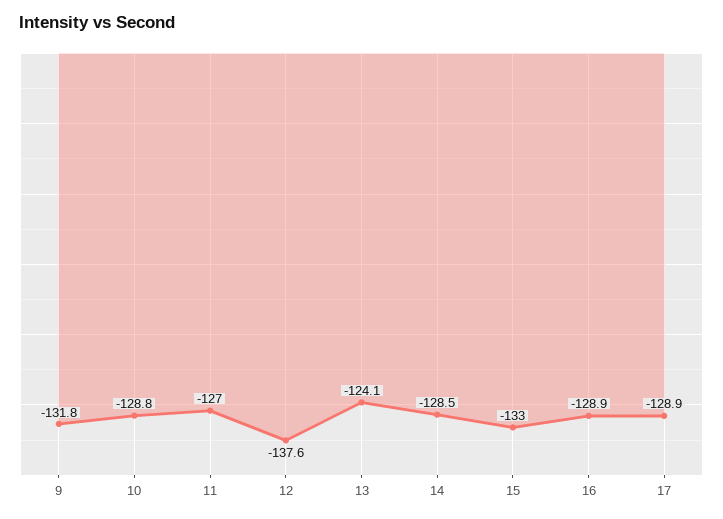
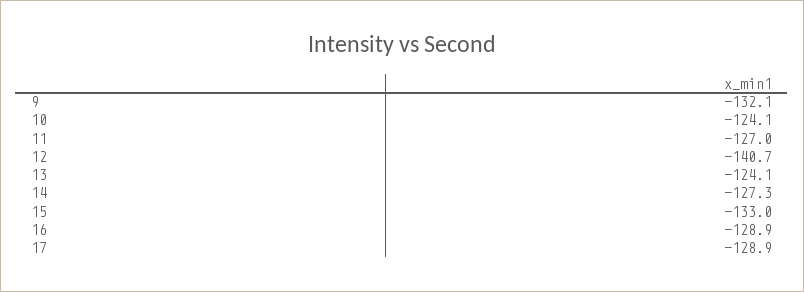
9: -131.8 -> -132.1
10: -128.8 -> -124.1
12: -137.6 -> -140.7
14: -128.5 -> -127.3

